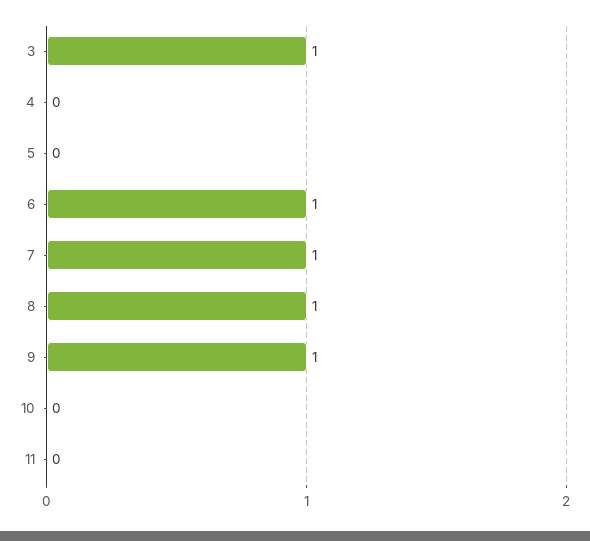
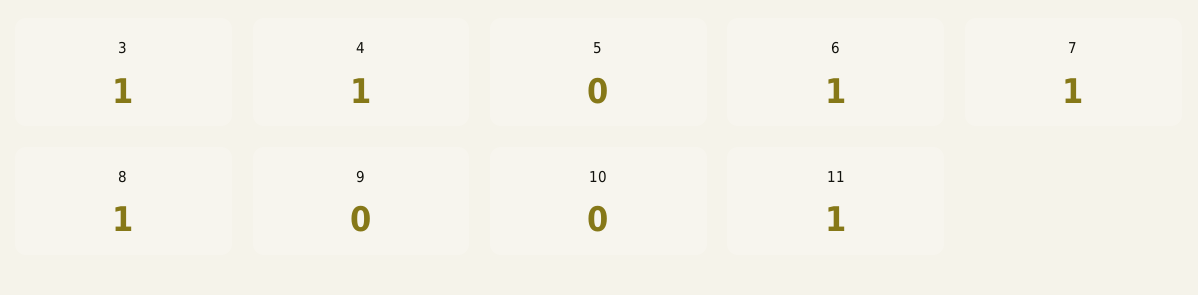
4: 0 -> 1
9: 1 -> 0
11: 0 -> 1

